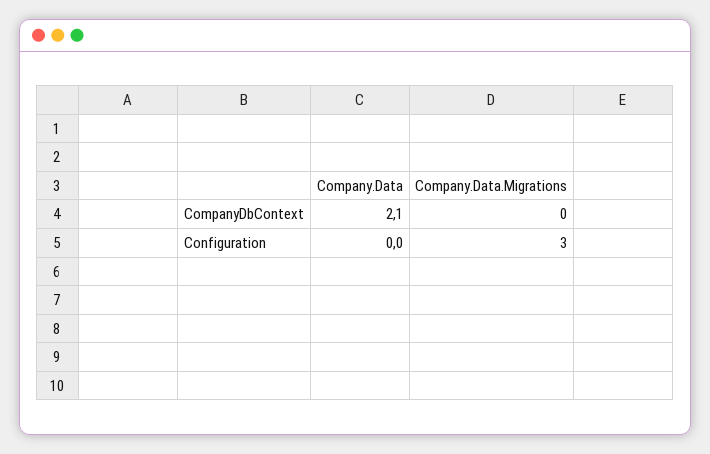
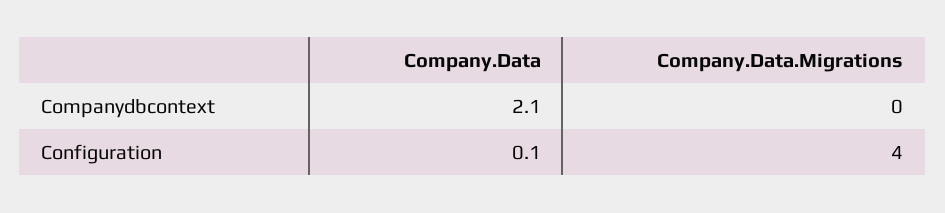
Company.Data, Configuration: 0 -> 0.1
Company.Data.Migrations, Configuration: 3 -> 4

